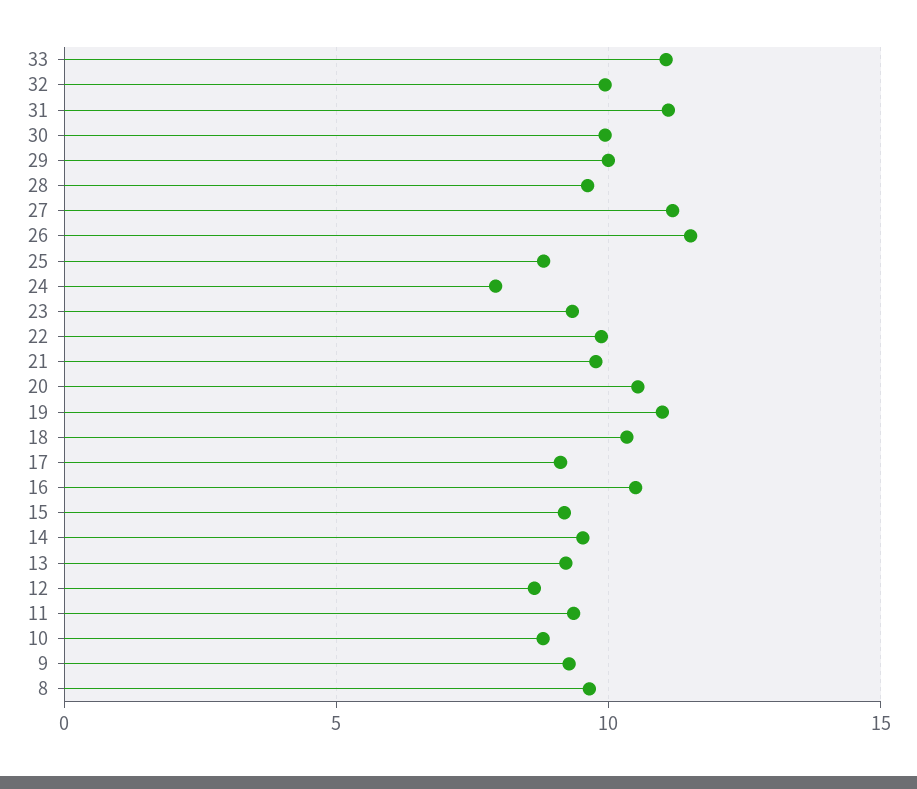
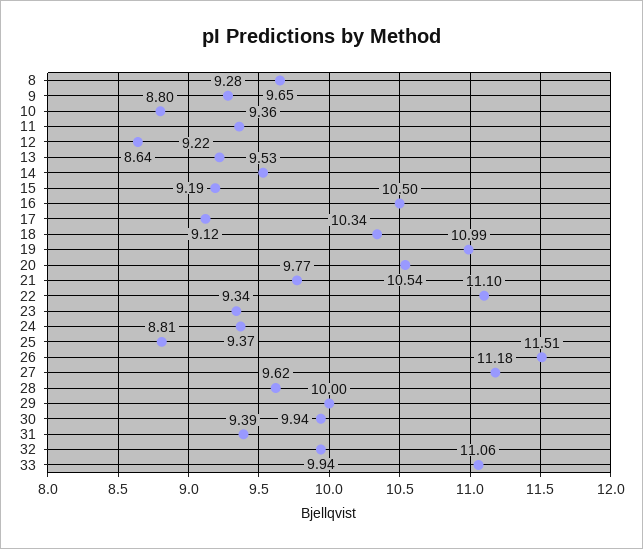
31: 11 -> 9.39
24: 8 -> 9.37
22: 10 -> 11.1

